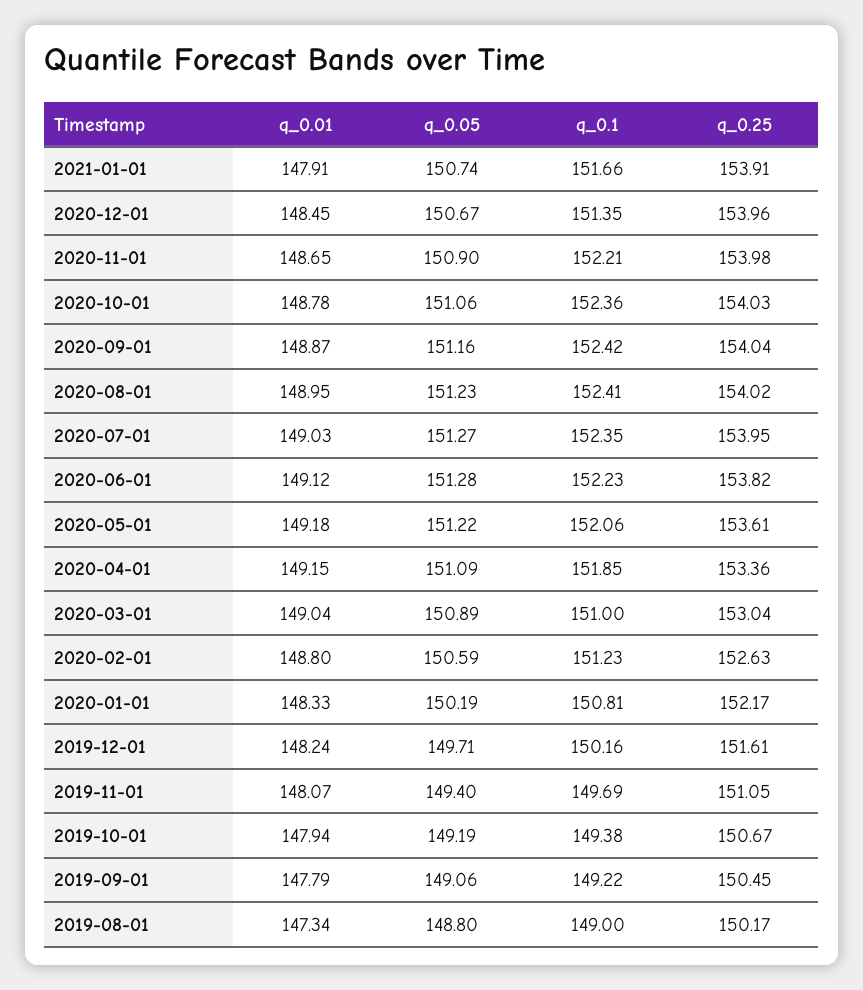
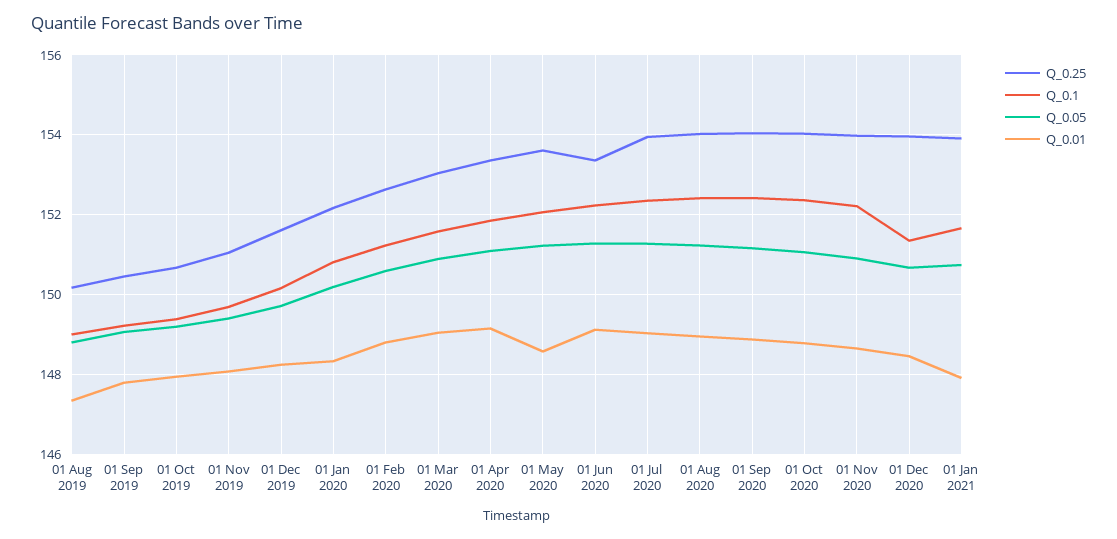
q_0.25, 2020-06-01: 153.82 -> 153.4
q_0.01, 2020-05-01: 149.18 -> 148.6
q_0.1, 2020-03-01: 151 -> 151.6

